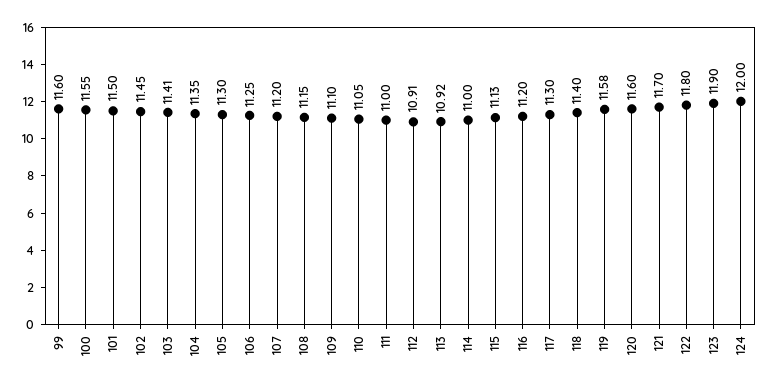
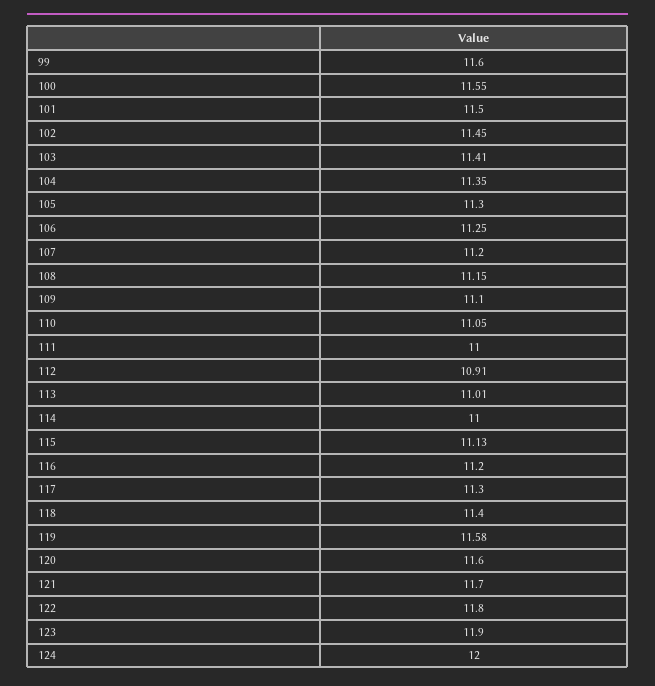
113: 10.92 -> 11.01

